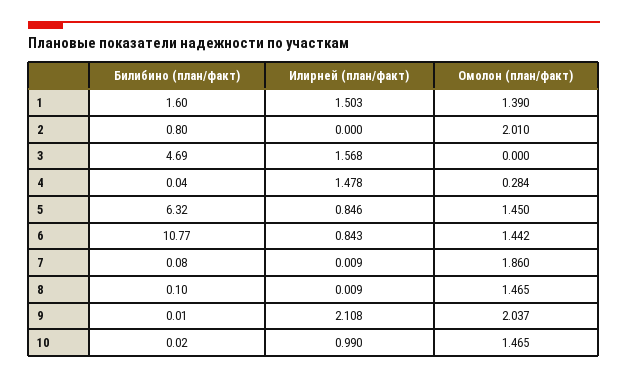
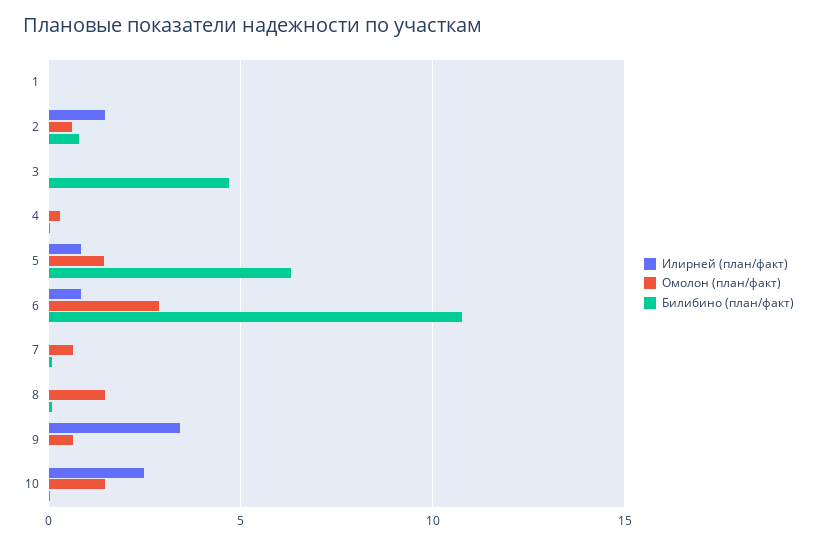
Билибино (план/факт), 1: 1.6 -> 0
Илирней (план/факт), 1: 1.503 -> 0
Омолон (план/факт), 1: 1.39 -> 0
Илирней (план/факт), 2: 0 -> 1.5
Омолон (план/факт), 2: 2.01 -> 0.5
Илирней (план/факт), 3: 1.568 -> 0
Илирней (план/факт), 4: 1.478 -> 0
Омолон (план/факт), 6: 1.442 -> 3
Омолон (план/факт), 7: 1.86 -> 0.5
Илирней (план/факт), 9: 2.108 -> 3.5
Омолон (план/факт), 9: 2.037 -> 0.5
Илирней (план/факт), 10: 0.99 -> 2.5

